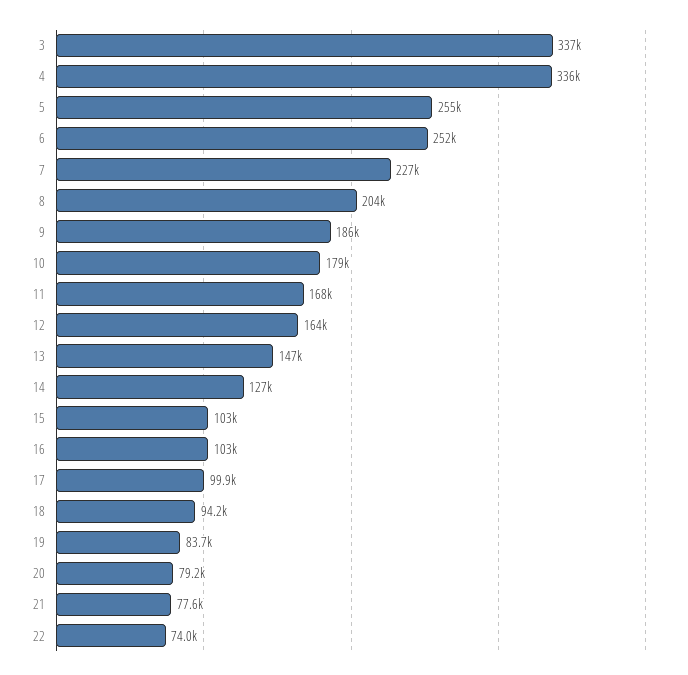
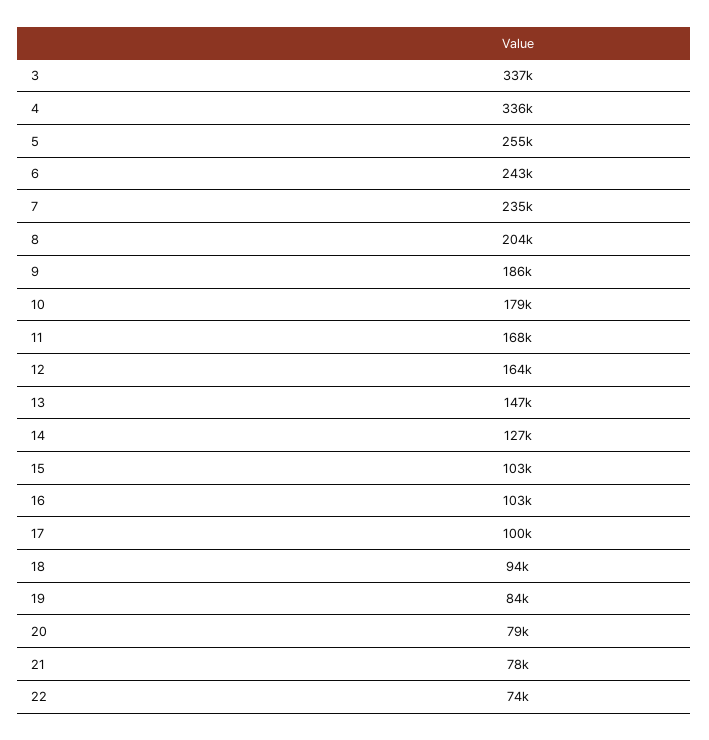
6: 252000 -> 243000
7: 227000 -> 235000

